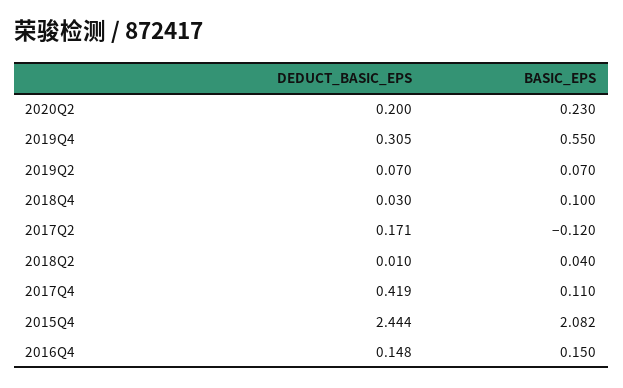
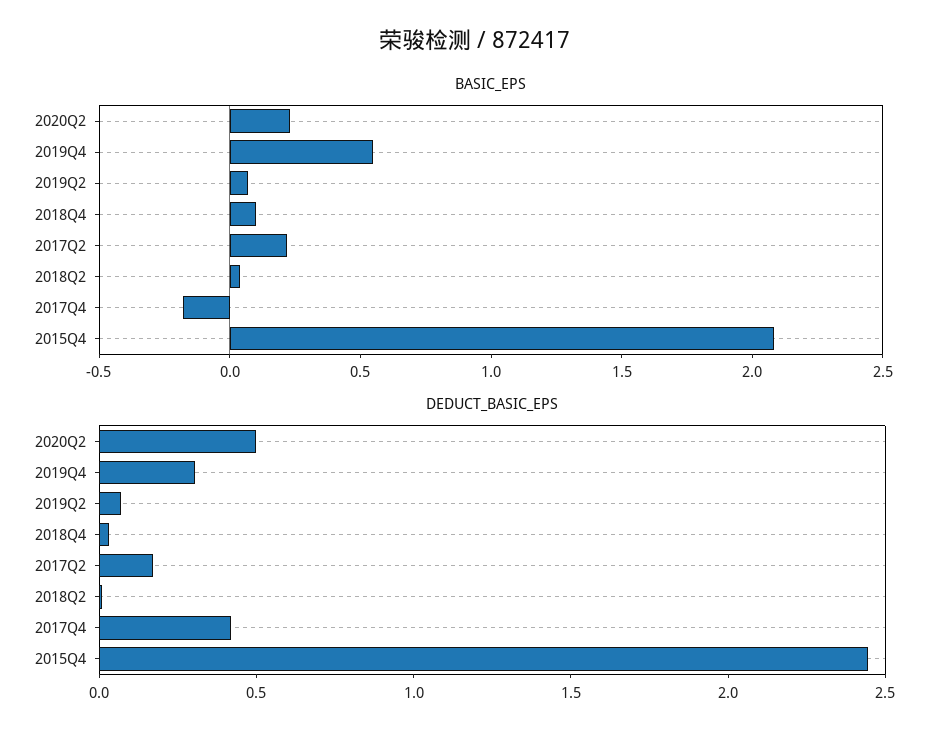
DEDUCT_BASIC_EPS, 2020Q2: 0.2 -> 0.5
BASIC_EPS, 2017Q2: -0.12 -> 0.2
BASIC_EPS, 2017Q4: 0.11 -> -0.2
DEDUCT_BASIC_EPS, 2016Q4: 0.148 -> none
BASIC_EPS, 2016Q4: 0.15 -> none

